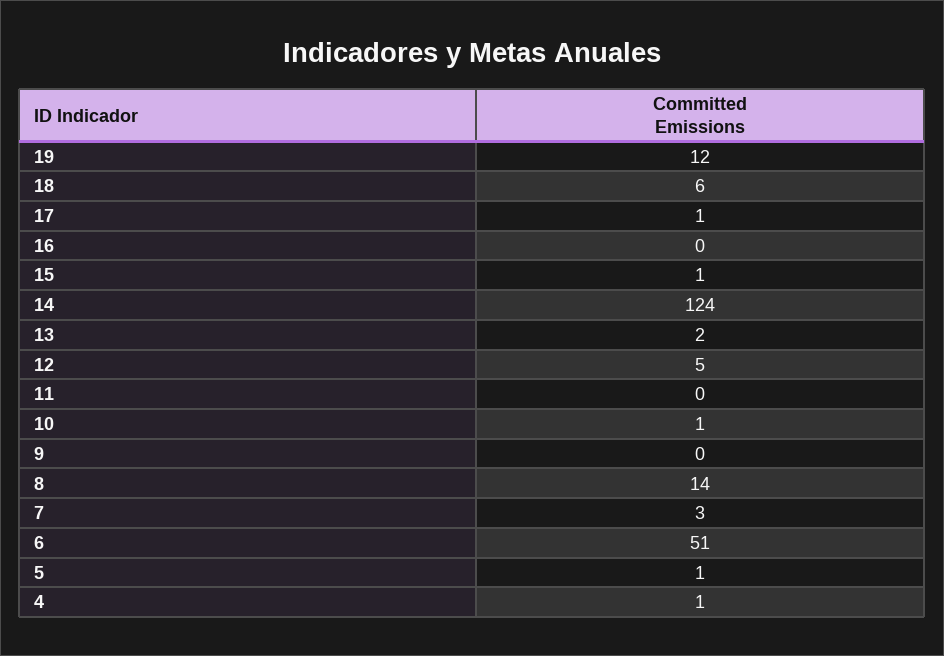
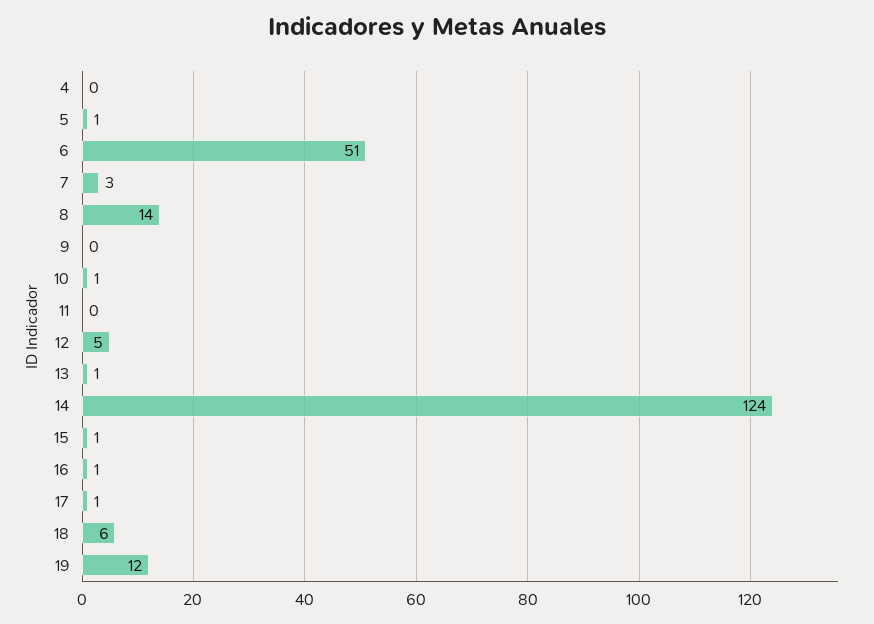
16: 0 -> 1
13: 2 -> 1
4: 1 -> 0

